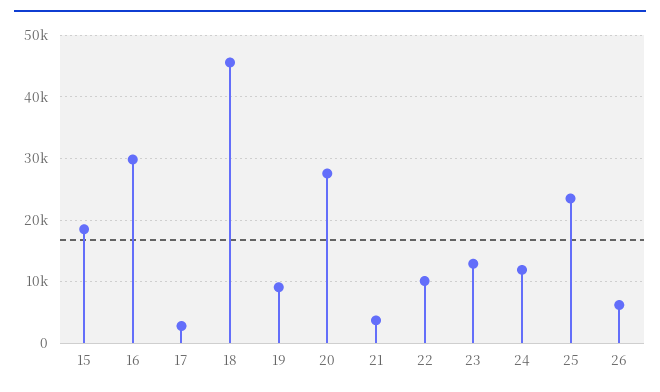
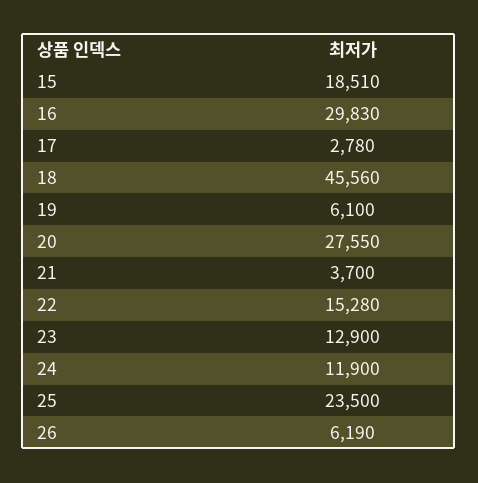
19: 9000 -> 6100
22: 10000 -> 15280

